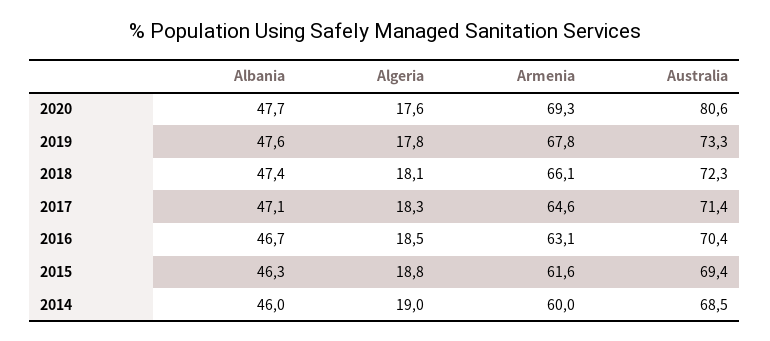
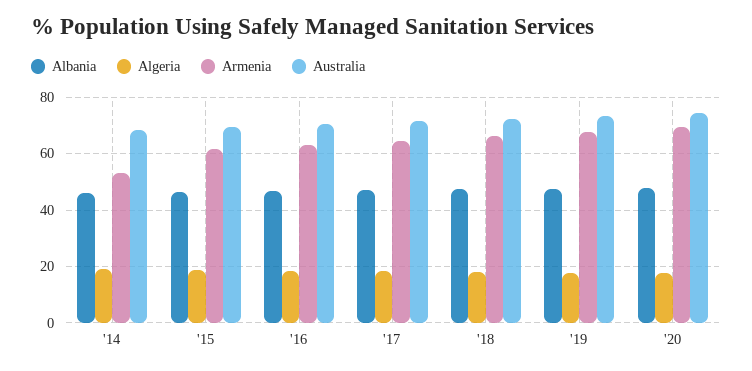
Australia, 2020: 80.6 -> 75
Armenia, 2014: 60 -> 52.5

